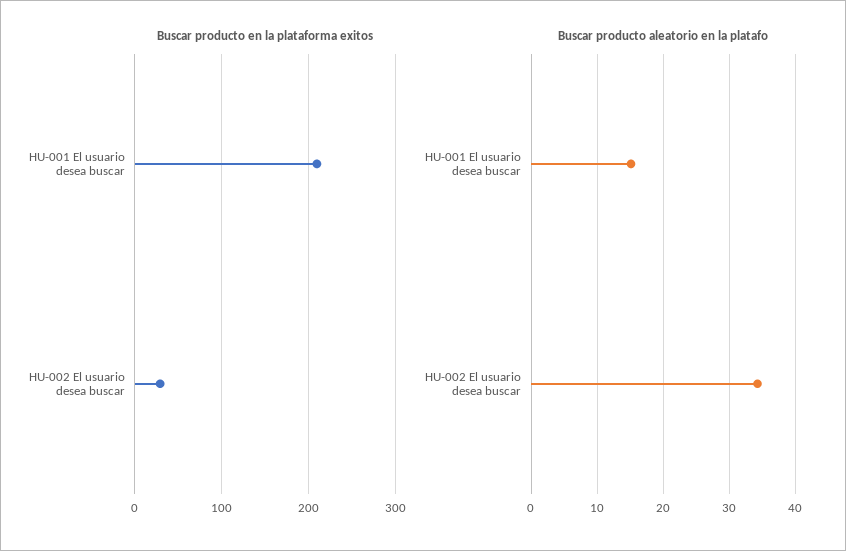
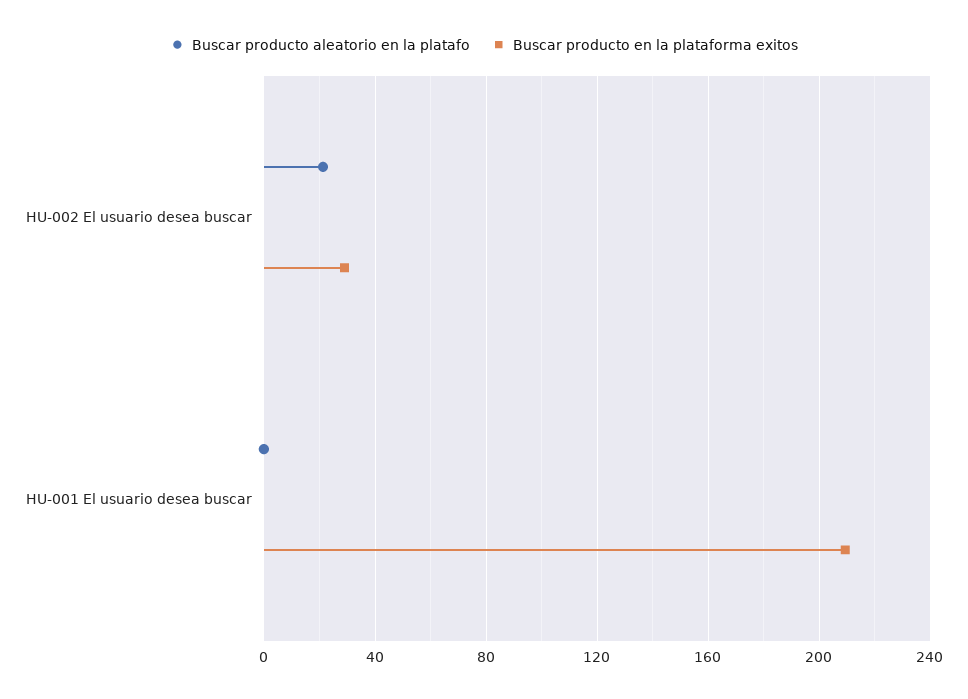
Buscar producto aleatorio en la platafo, HU-001 El usuario desea buscar: 15 -> 0
Buscar producto aleatorio en la platafo, HU-002 El usuario desea buscar: 34 -> 20

